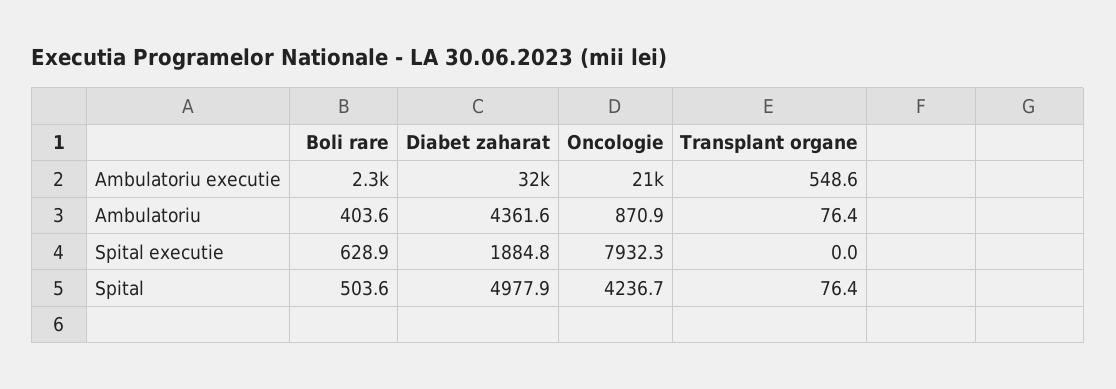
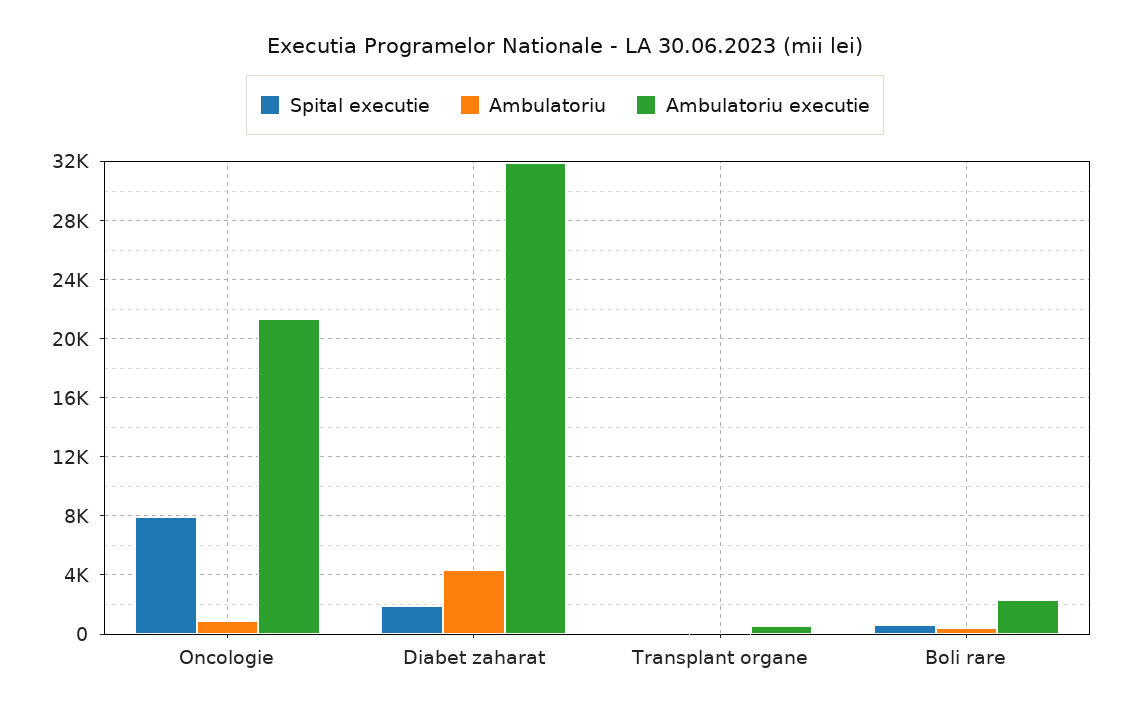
Spital, Boli rare: 503.6 -> none
Spital, Diabet zaharat: 4977.9 -> none
Spital, Oncologie: 4236.7 -> none
Spital, Transplant organe: 76.4 -> none

